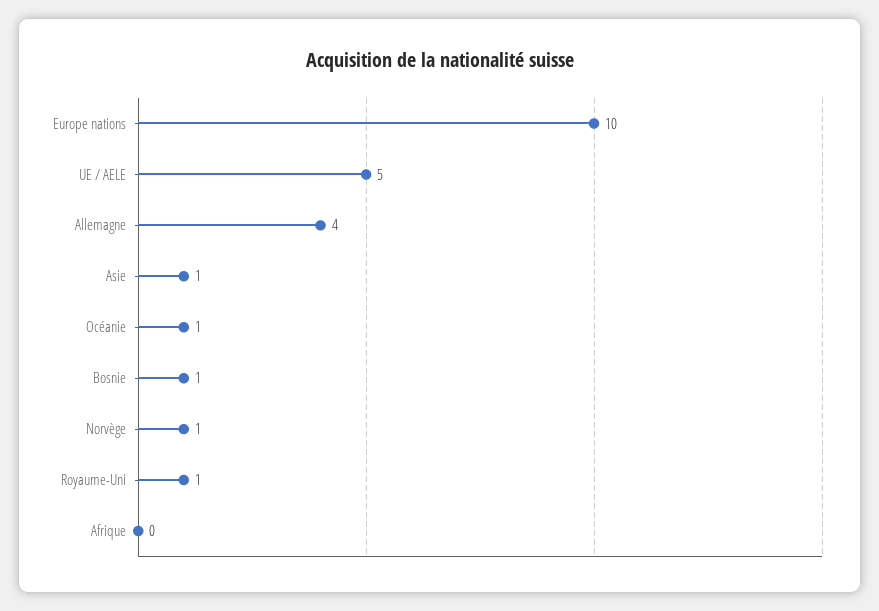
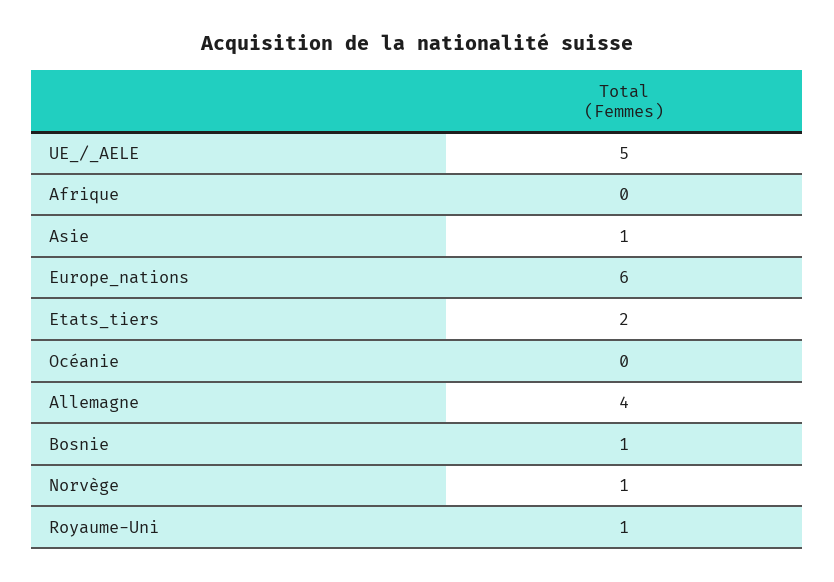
Europe nations: 10 -> 6
Océanie: 1 -> 0
Etats_tiers: none -> 2

